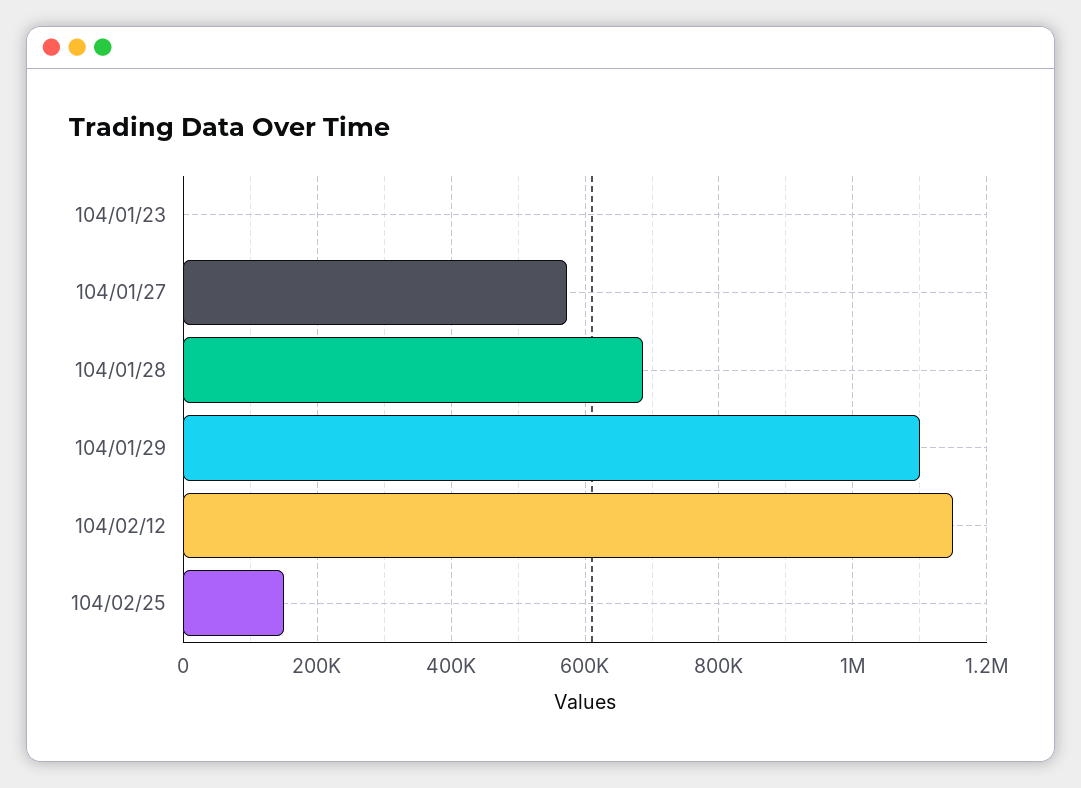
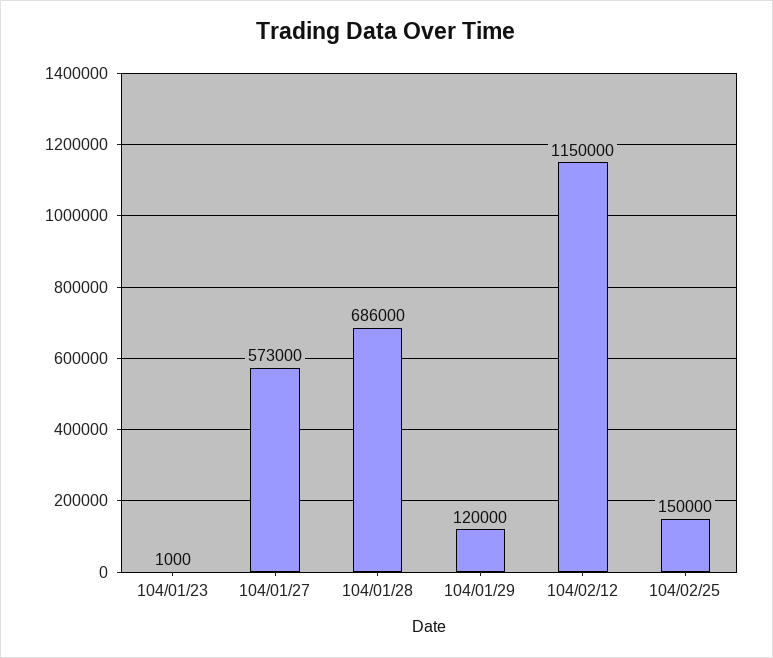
104/01/29: 1100000 -> 120000

